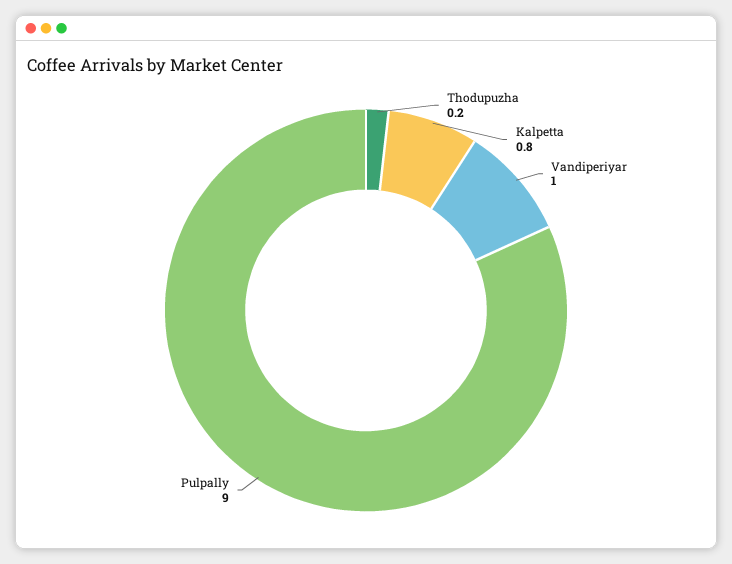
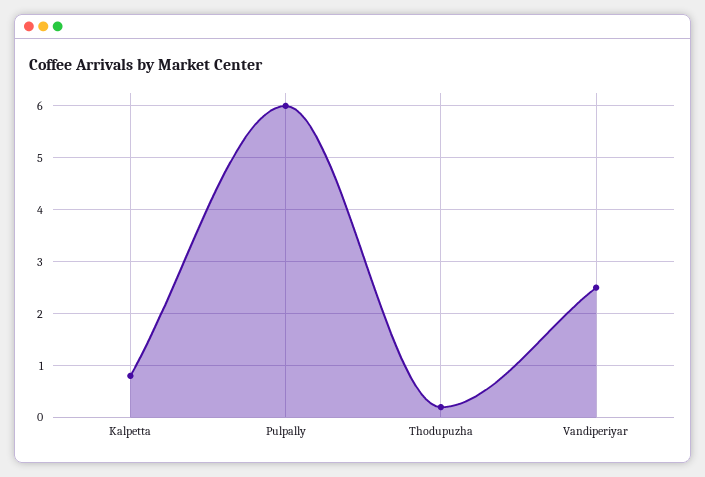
Vandiperiyar: 1 -> 2.5
Pulpally: 9 -> 6

